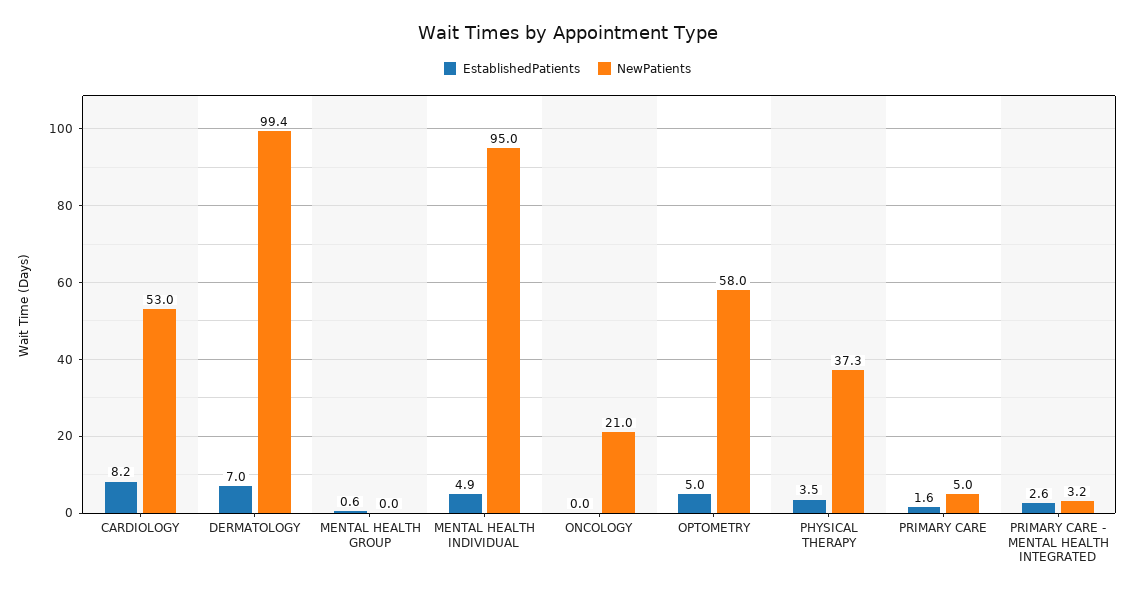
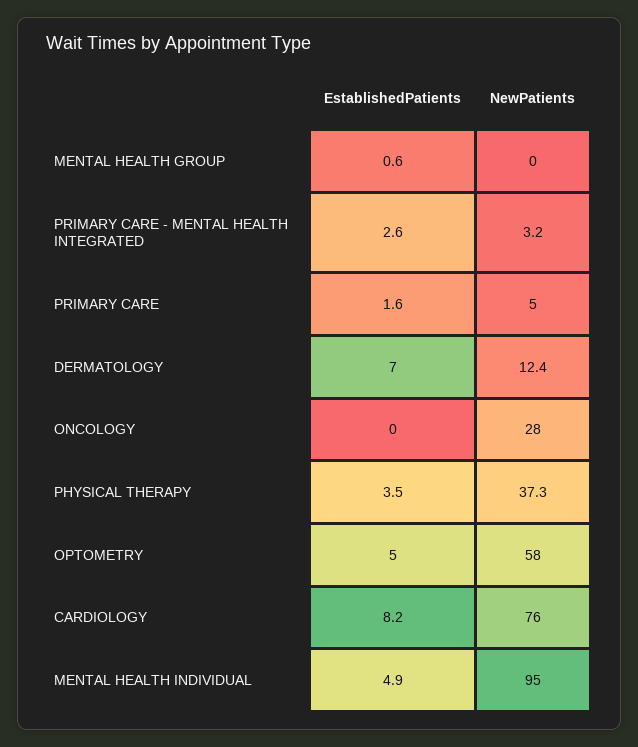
NewPatients, CARDIOLOGY: 53 -> 76
NewPatients, DERMATOLOGY: 99.4 -> 12.4
NewPatients, ONCOLOGY: 21 -> 28

